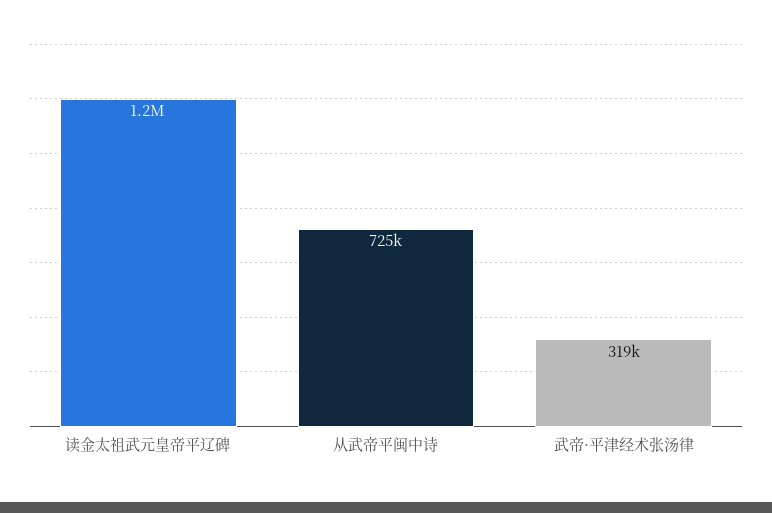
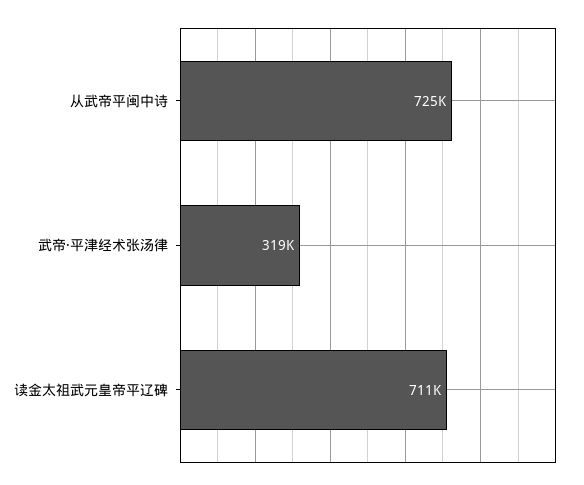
读金太祖武元皇帝平辽碑: 1200000 -> 711000

